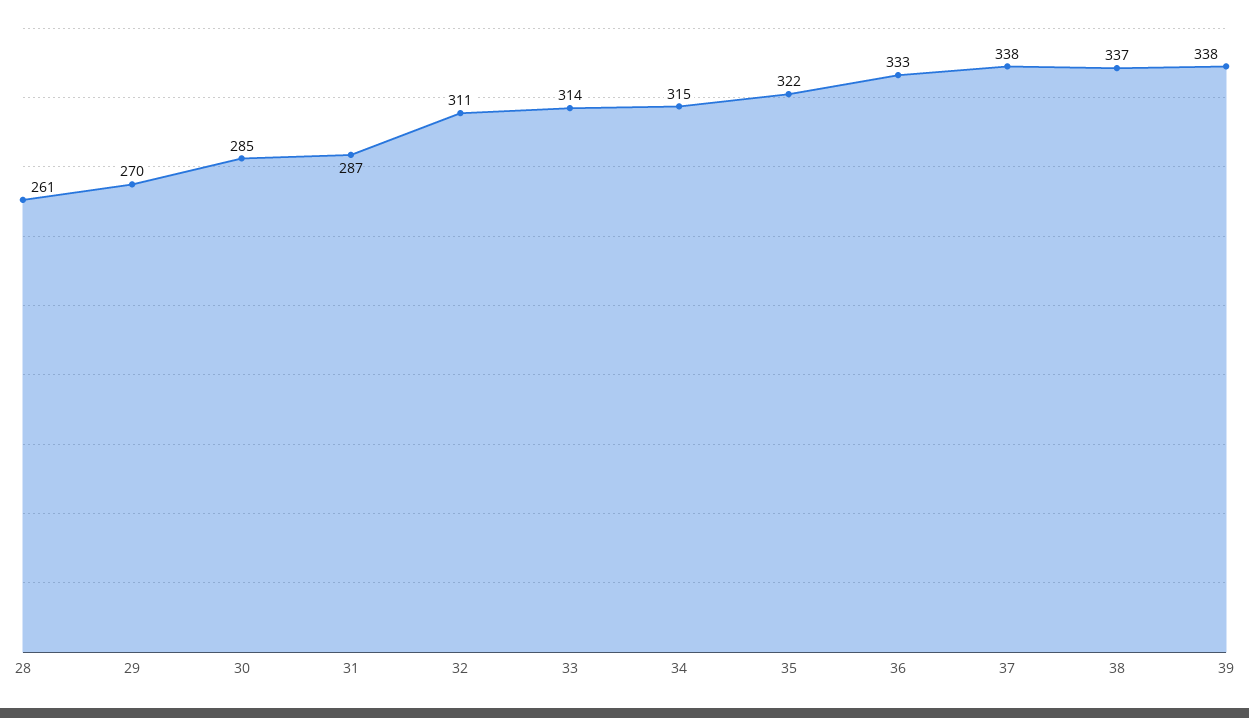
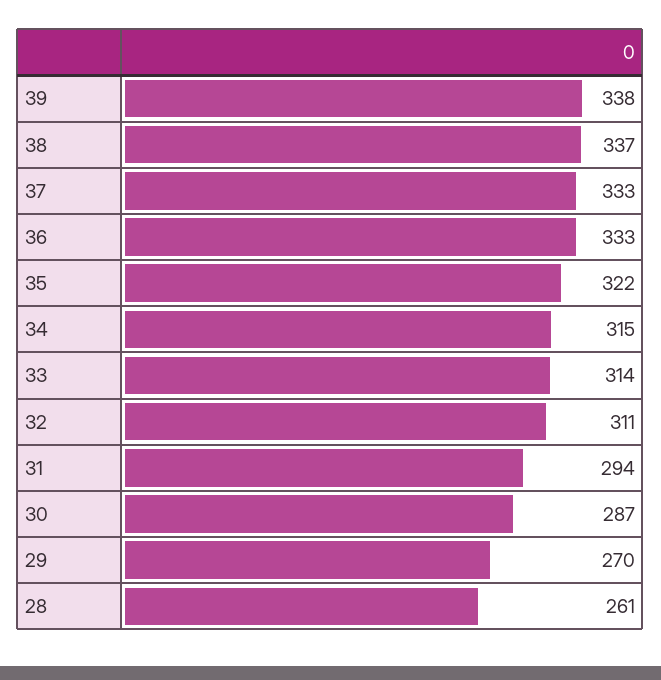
30: 285 -> 287
31: 287 -> 294
37: 338 -> 333

